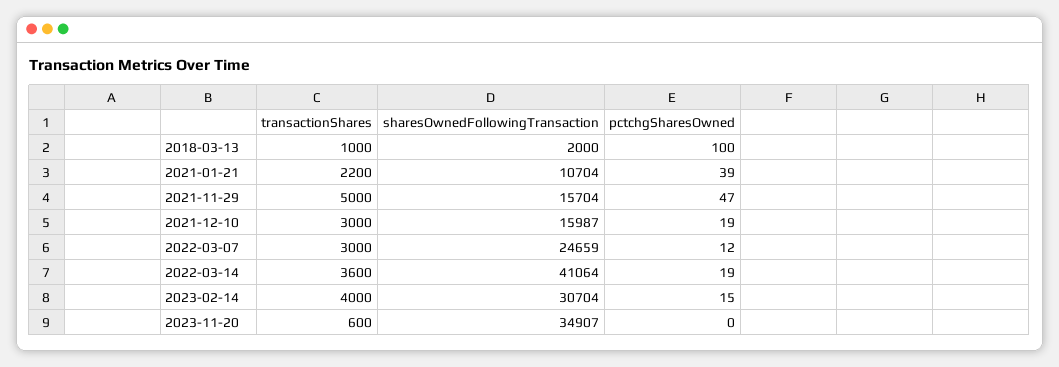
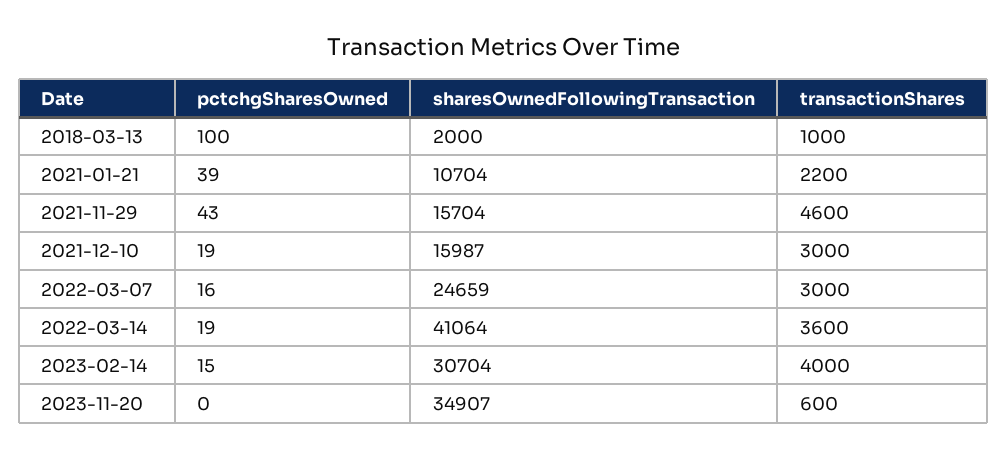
transactionShares, 2021-11-29: 5000 -> 4600
pctchgSharesOwned, 2021-11-29: 47 -> 43
pctchgSharesOwned, 2022-03-07: 12 -> 16

